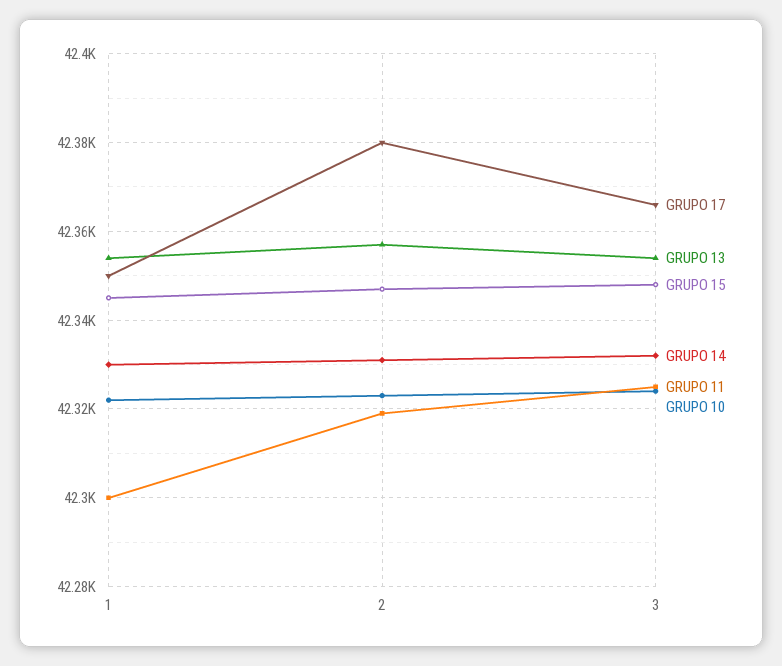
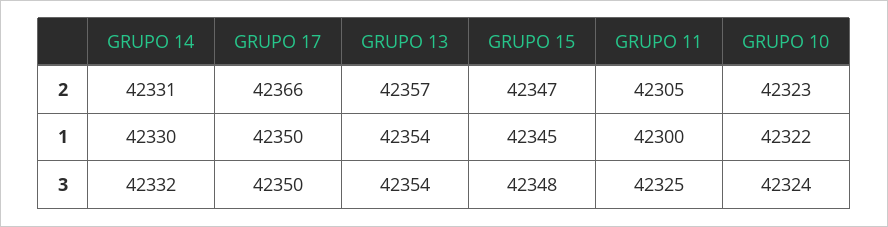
GRUPO 17, 2: 42380 -> 42366
GRUPO 11, 2: 42320 -> 42305
GRUPO 17, 3: 42365 -> 42350

